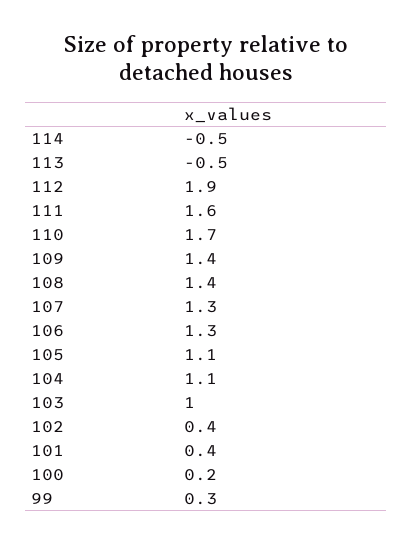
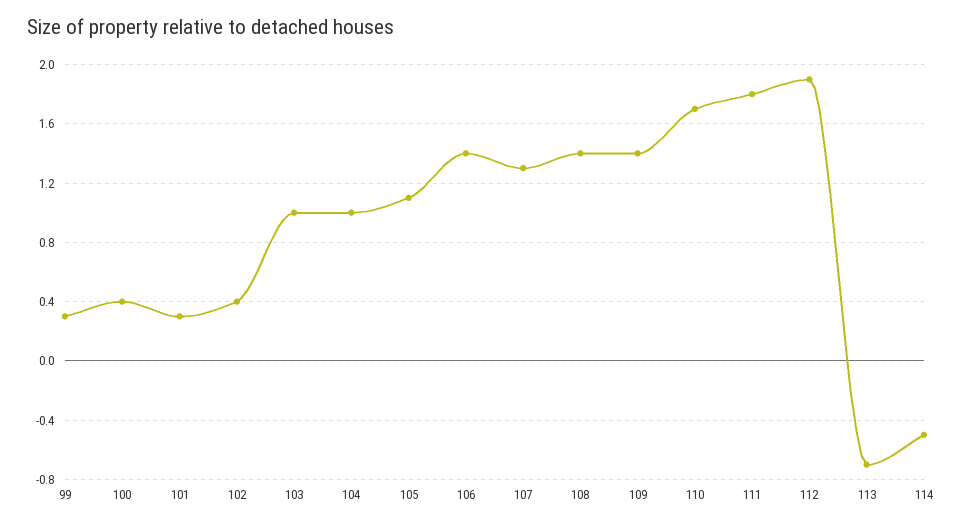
113: -0.5 -> -0.7
111: 1.6 -> 1.8
106: 1.3 -> 1.4
104: 1.1 -> 1
101: 0.4 -> 0.3
100: 0.2 -> 0.4

